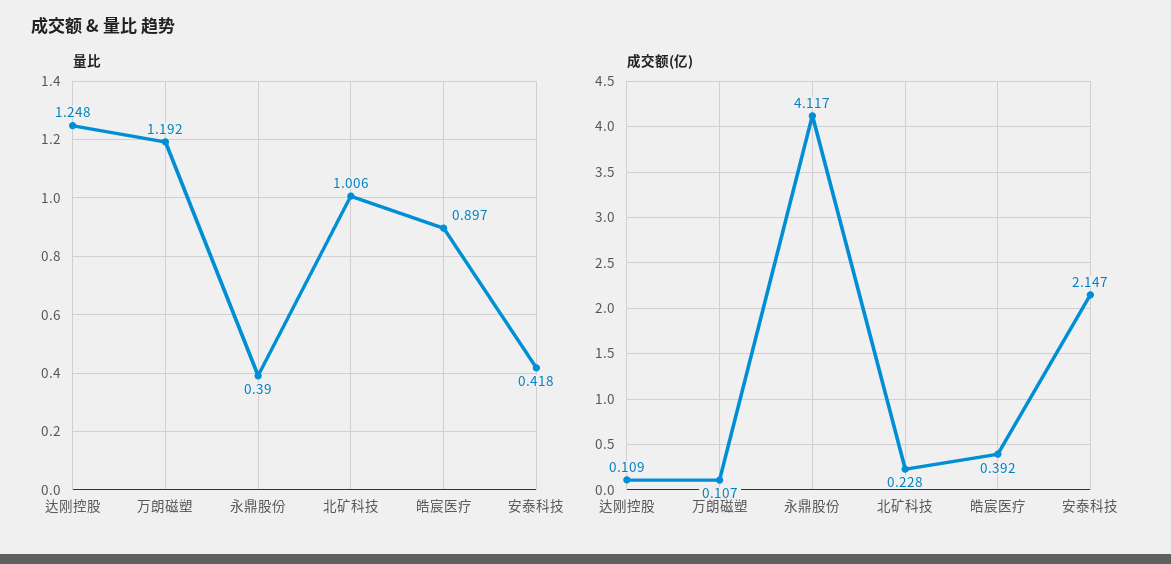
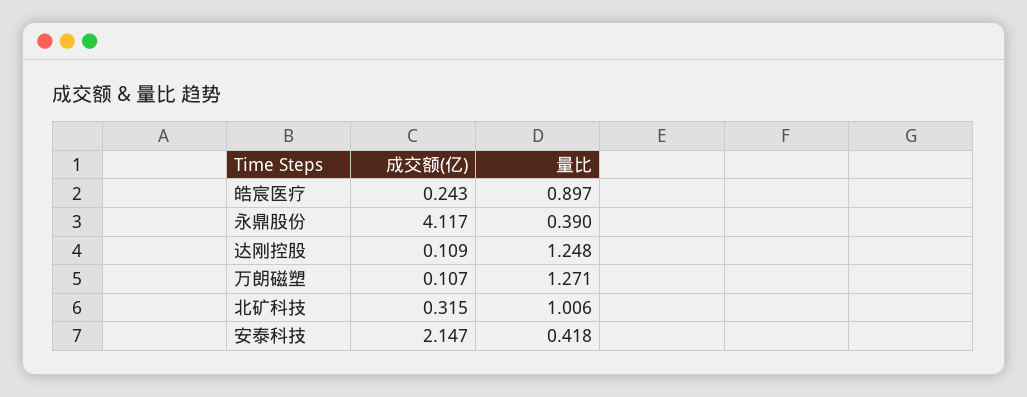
量比, 万朗磁塑: 1.192 -> 1.271
成交额(亿), 北矿科技: 0.228 -> 0.315
成交额(亿), 皓宸医疗: 0.392 -> 0.243

